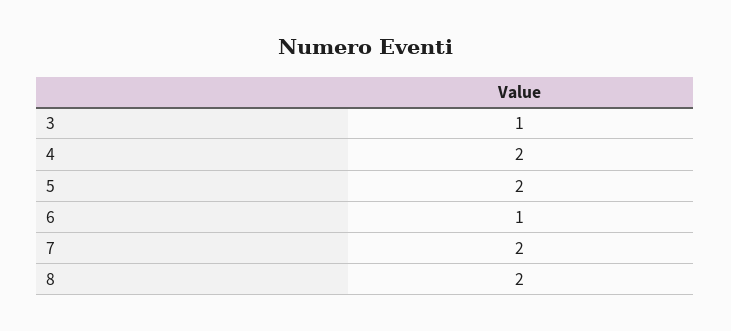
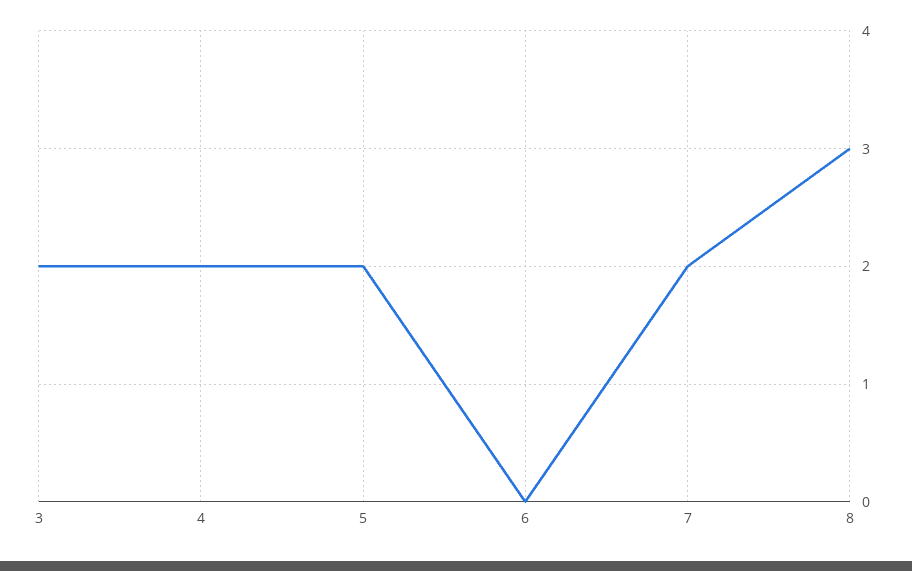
3: 1 -> 2
6: 1 -> 0
8: 2 -> 3

